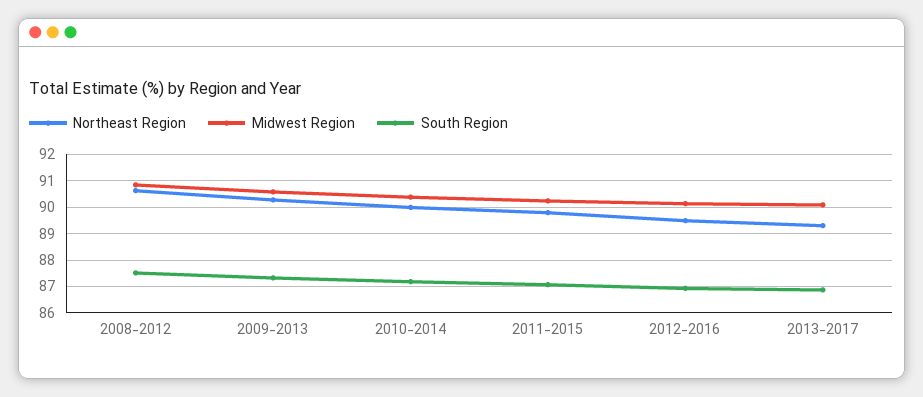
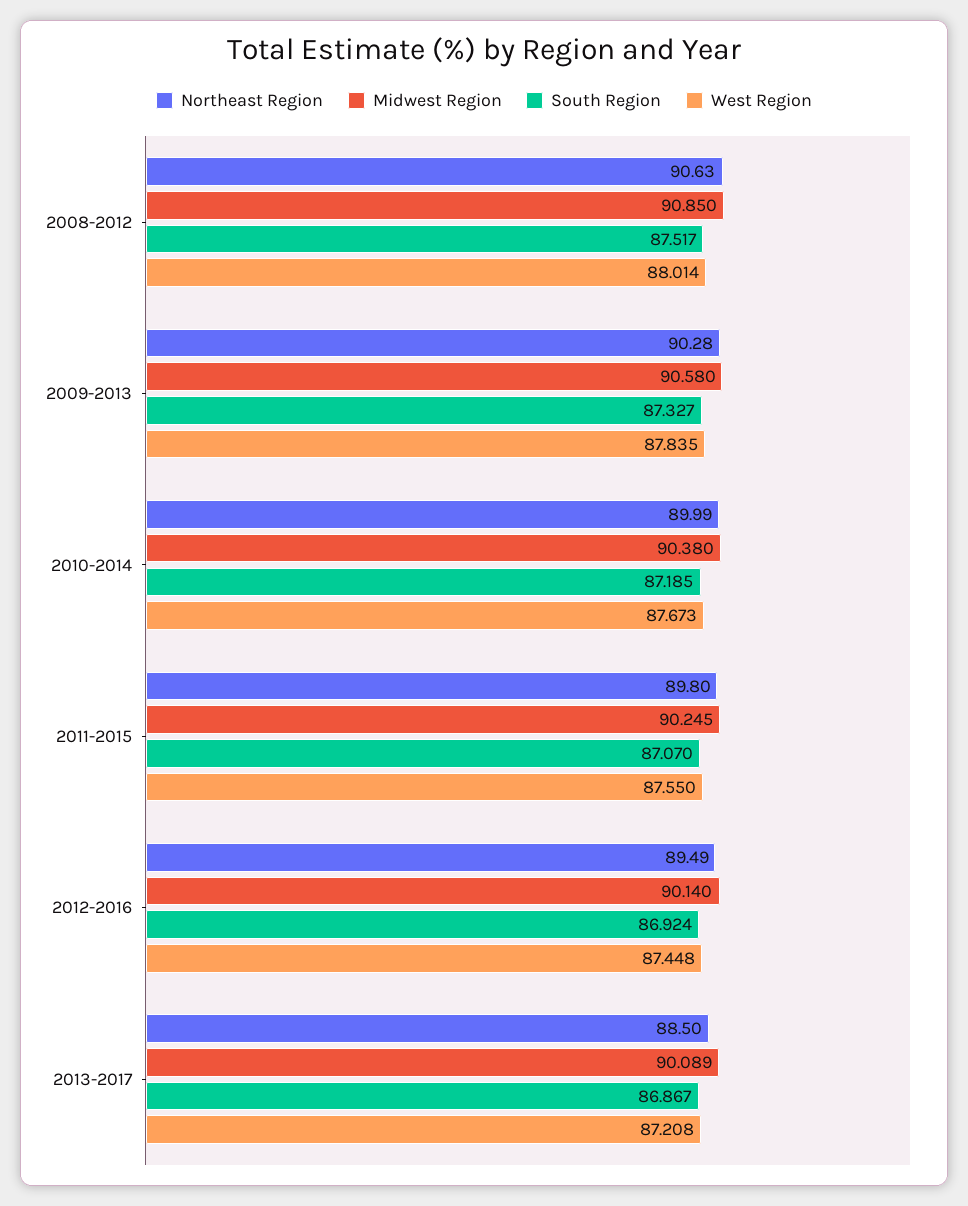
Northeast Region, 2013-2017: 89.25 -> 88.5
West Region, 2008-2012: none -> 88.014
West Region, 2009-2013: none -> 87.835
West Region, 2010-2014: none -> 87.673
West Region, 2011-2015: none -> 87.55
West Region, 2012-2016: none -> 87.448
West Region, 2013-2017: none -> 87.208

